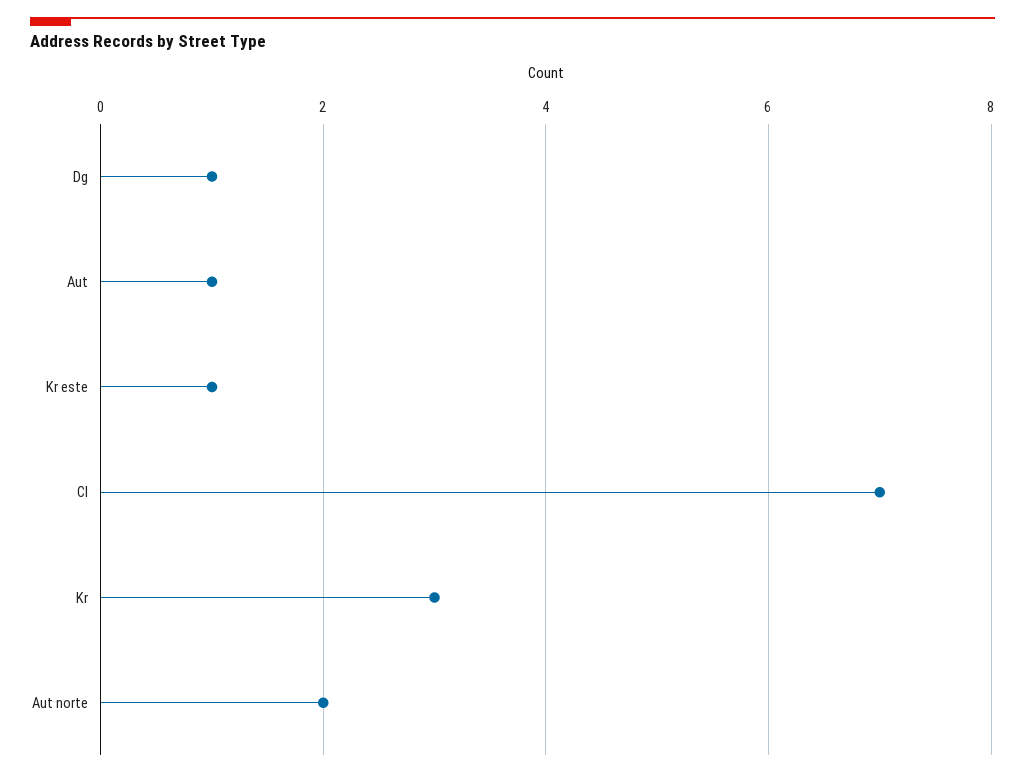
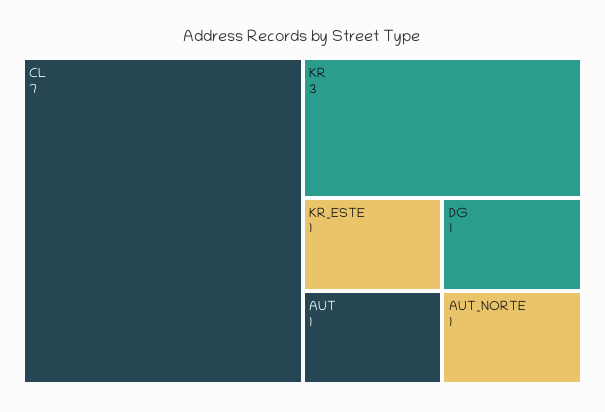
Aut norte: 2 -> 1

